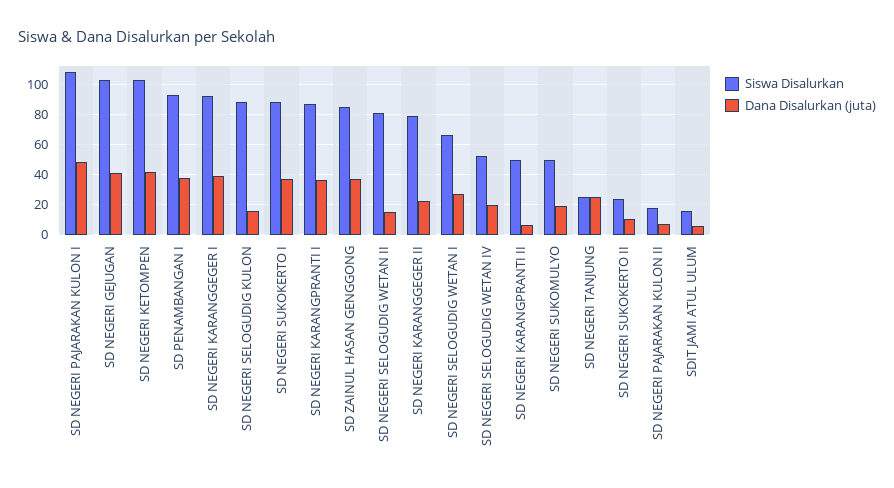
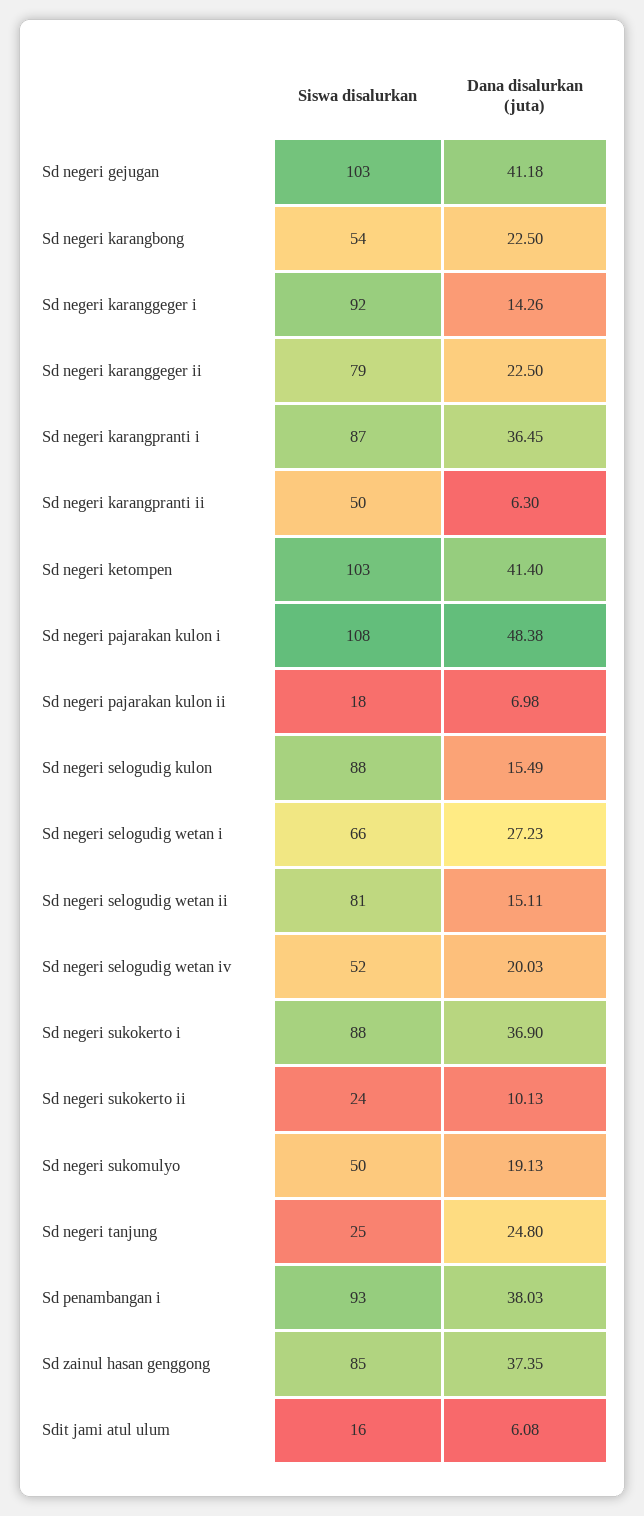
Dana Disalurkan (juta), SD NEGERI KARANGGEGER I: 40 -> 14.26
Siswa Disalurkan, Sd negeri karangbong: none -> 54
Dana Disalurkan (juta), Sd negeri karangbong: none -> 22.5

